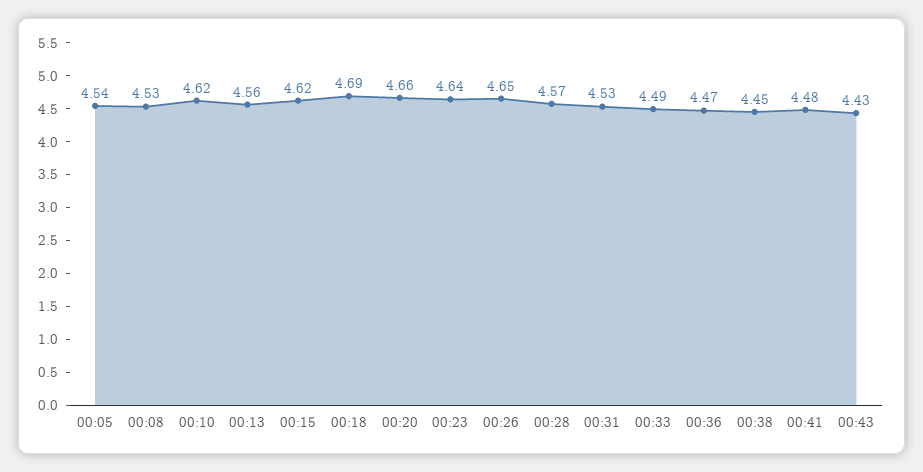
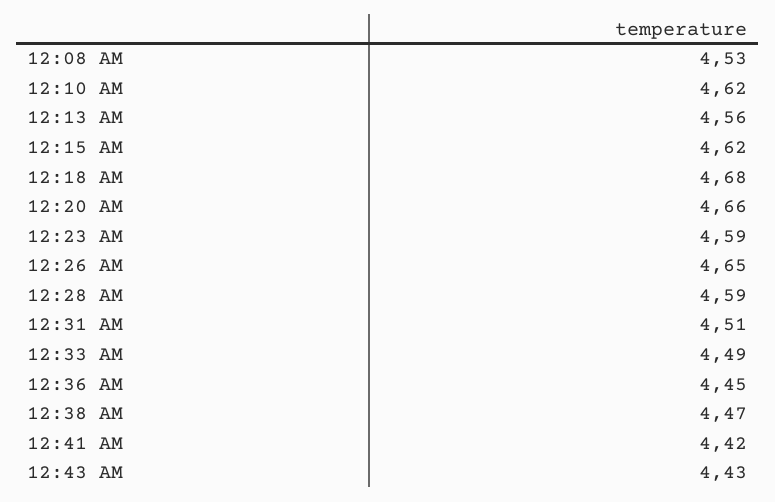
00:05: 4.54 -> none
00:18: 4.69 -> 4.68
00:23: 4.64 -> 4.59
00:28: 4.57 -> 4.59
00:31: 4.53 -> 4.51
00:36: 4.47 -> 4.45
00:38: 4.45 -> 4.47
00:41: 4.48 -> 4.42

